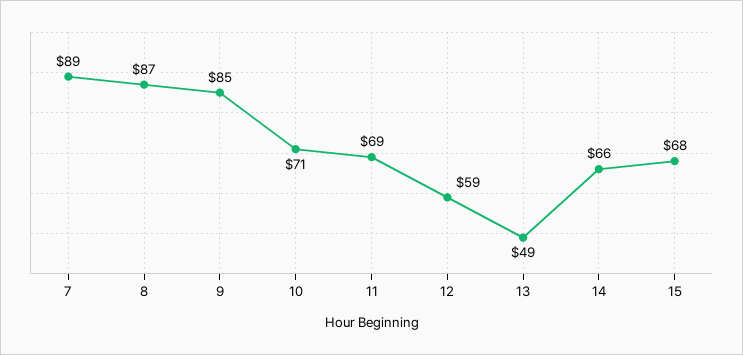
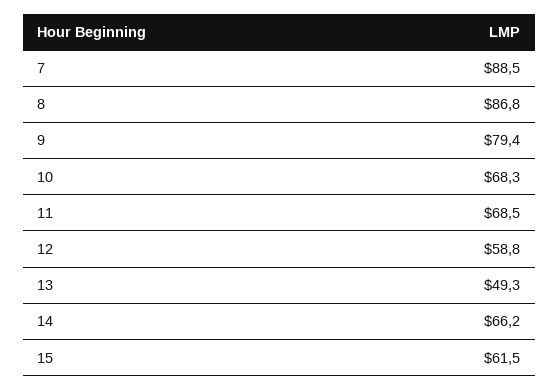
9: 85 -> 79.4
10: 71 -> 68.3
15: 68 -> 61.5

